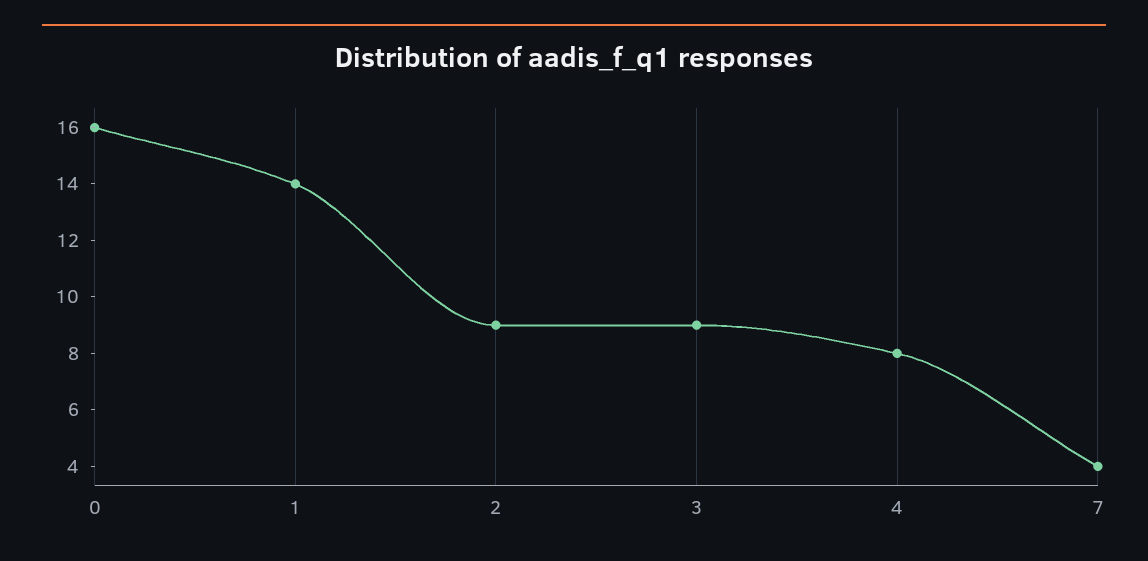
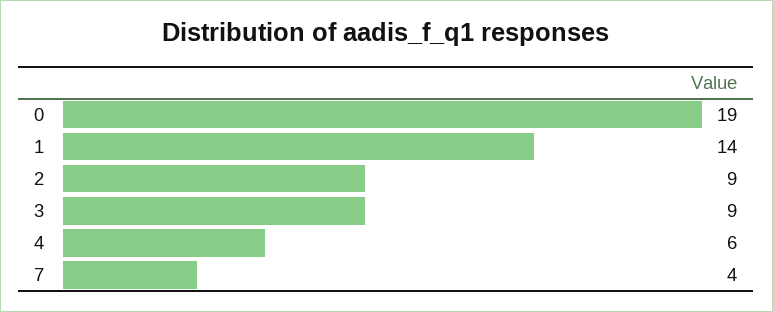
0: 16 -> 19
4: 8 -> 6

